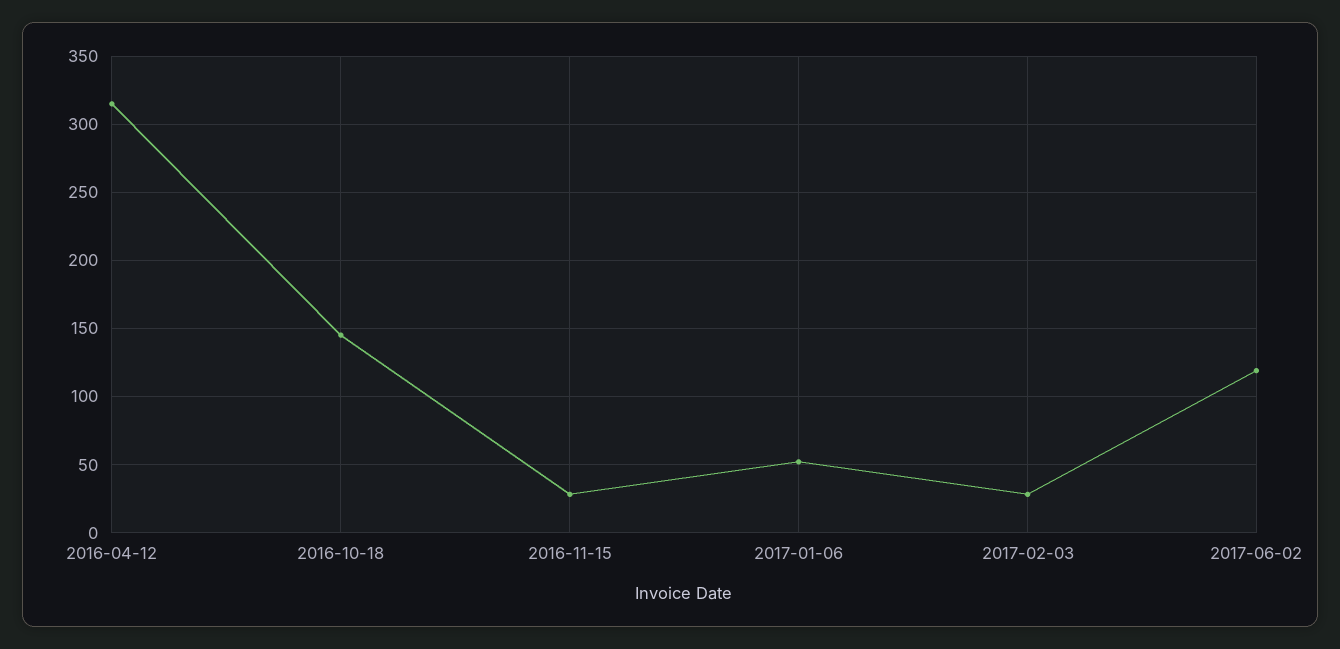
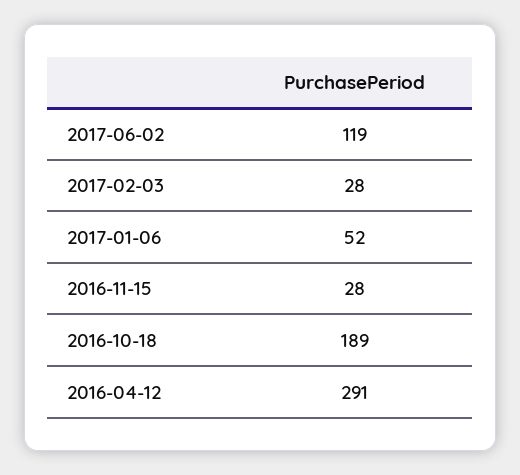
2016-04-12: 315 -> 291
2016-10-18: 145 -> 189

